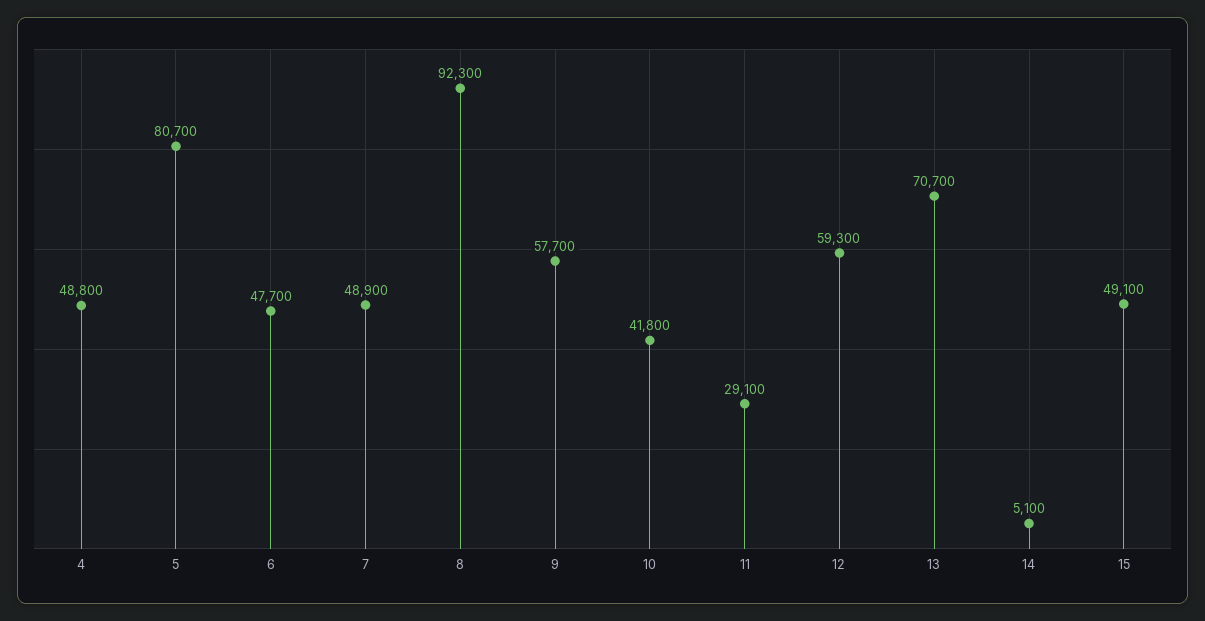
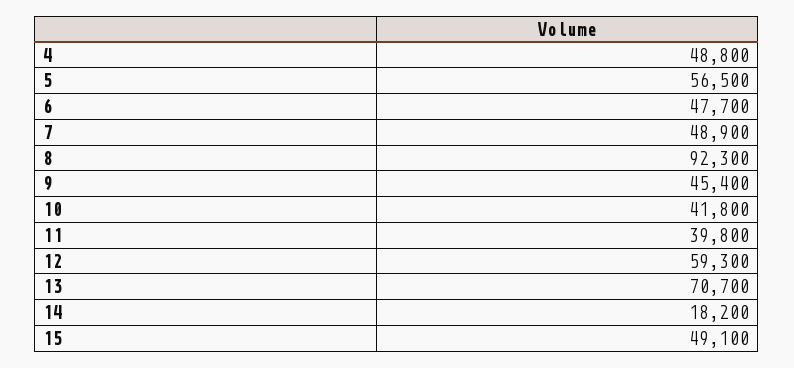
5: 80700 -> 56500
9: 57700 -> 45400
11: 29100 -> 39800
14: 5100 -> 18200

